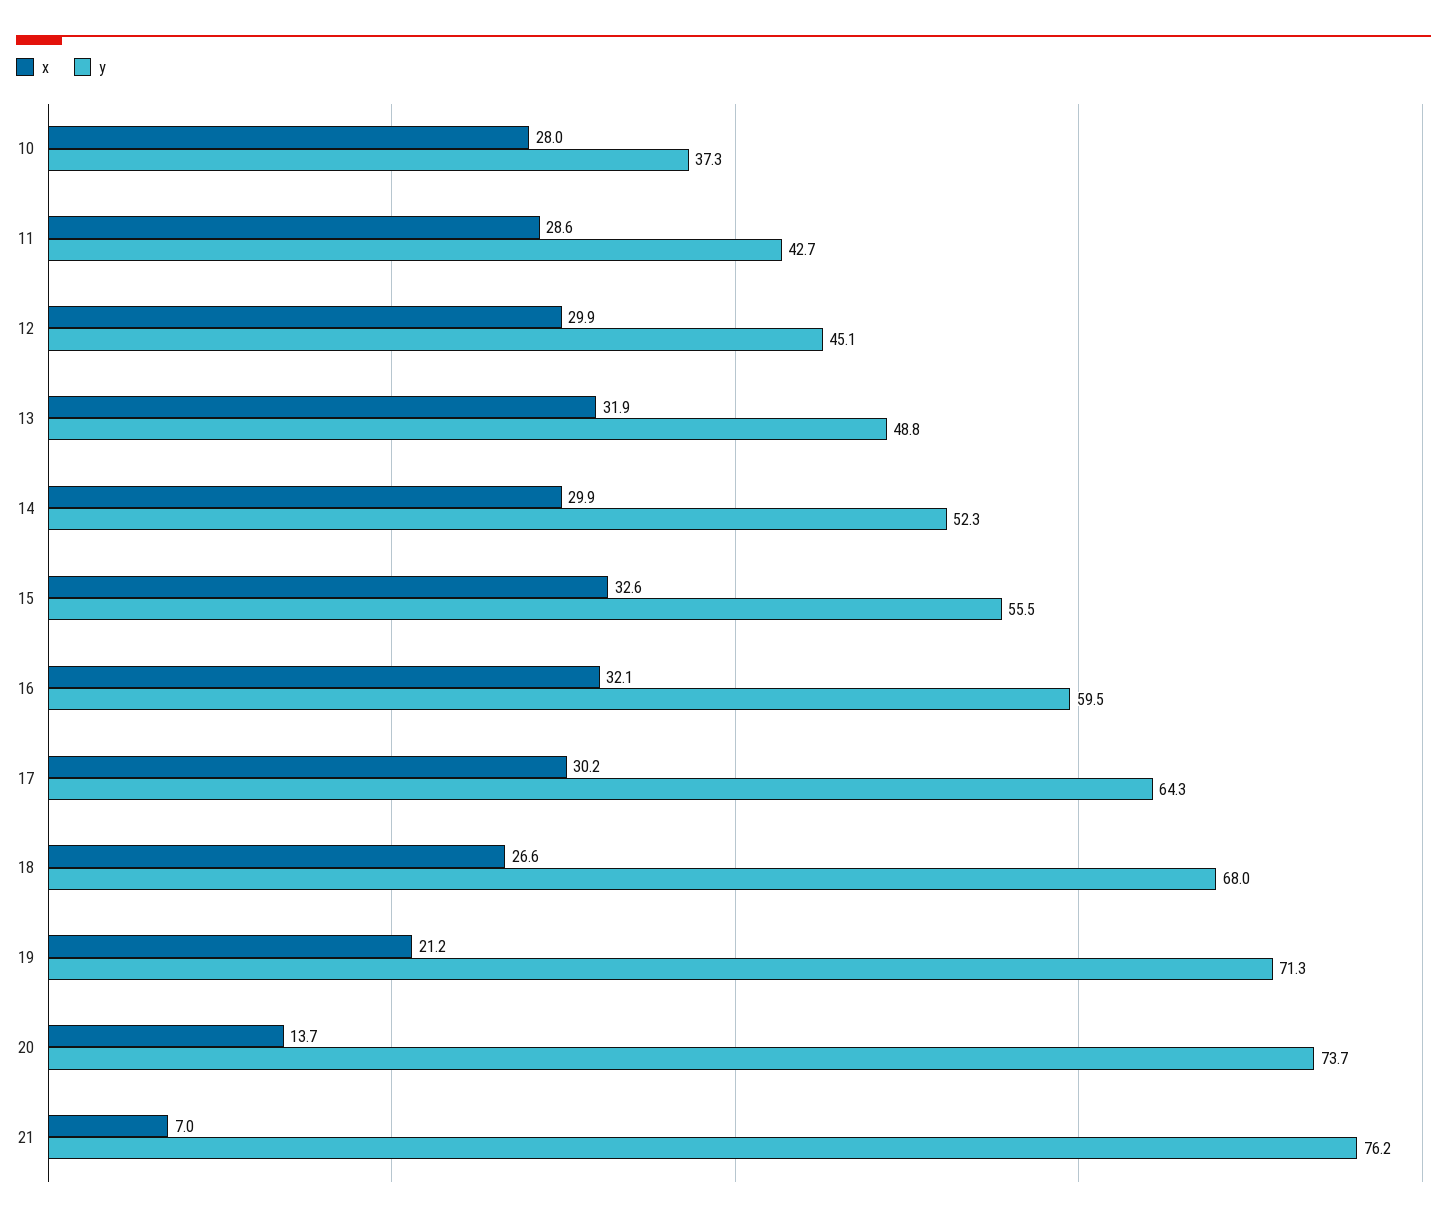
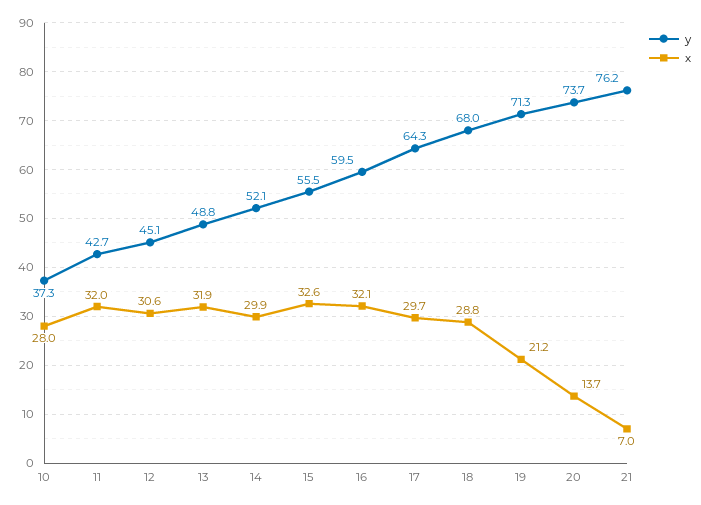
x, 11: 28.6 -> 32
x, 12: 29.9 -> 30.6
y, 14: 52.3 -> 52.1
x, 17: 30.2 -> 29.7
x, 18: 26.6 -> 28.8

